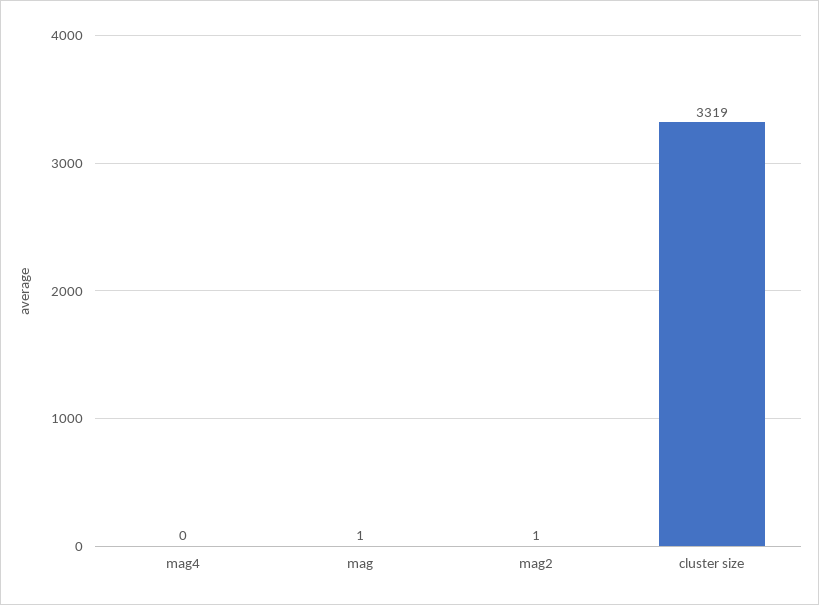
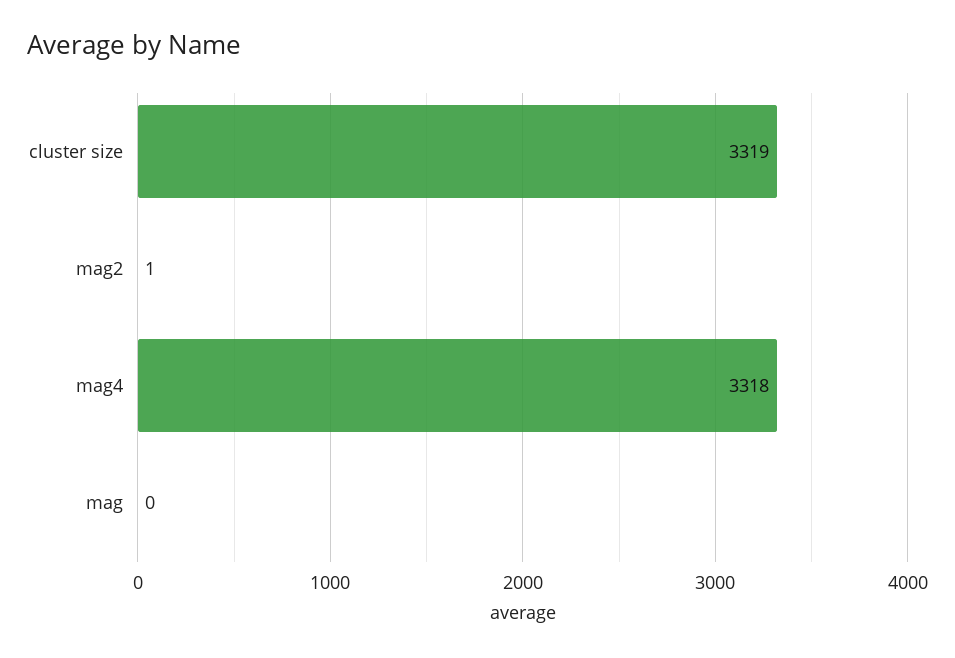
mag4: 0 -> 3318
mag: 1 -> 0

